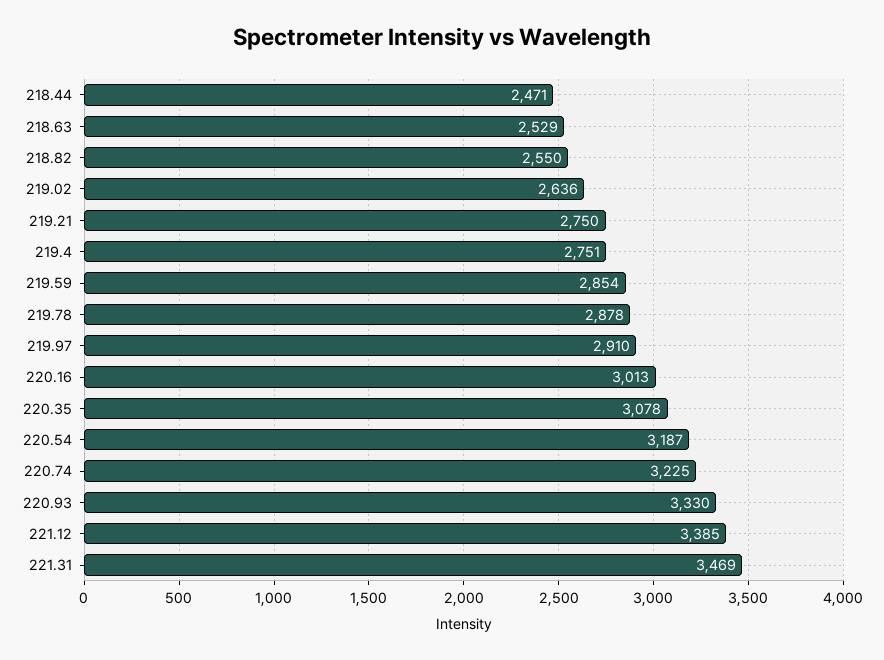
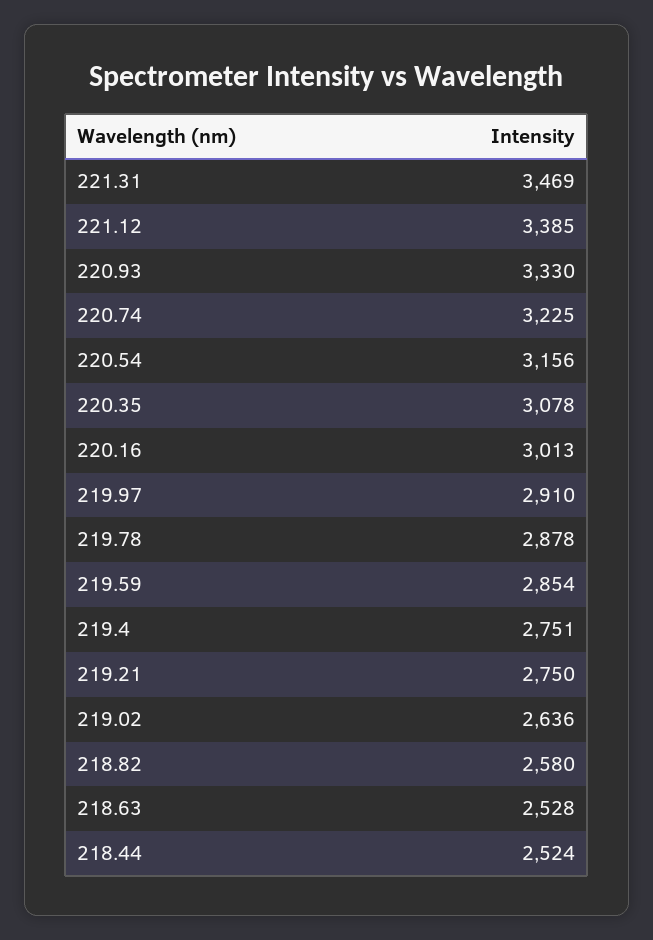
218.44: 2471 -> 2524
218.63: 2529 -> 2528
218.82: 2550 -> 2580
220.54: 3187 -> 3156

